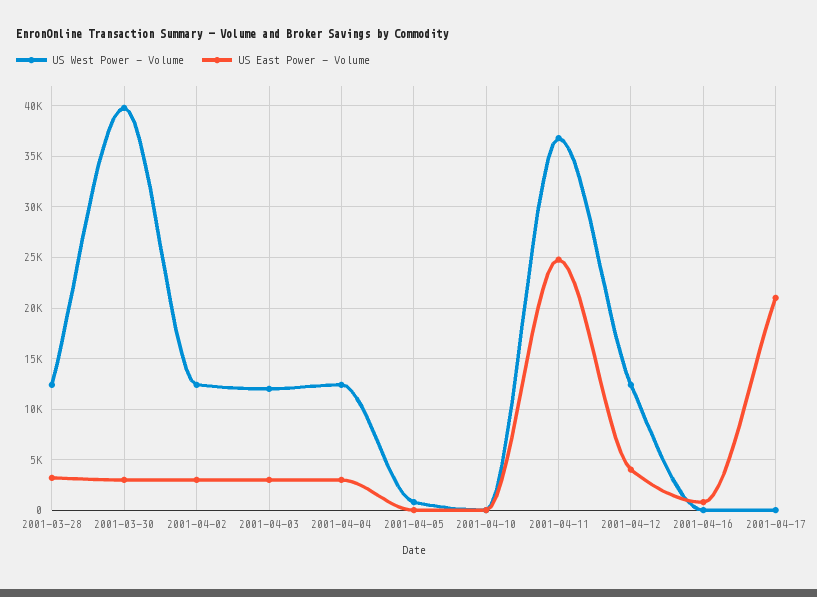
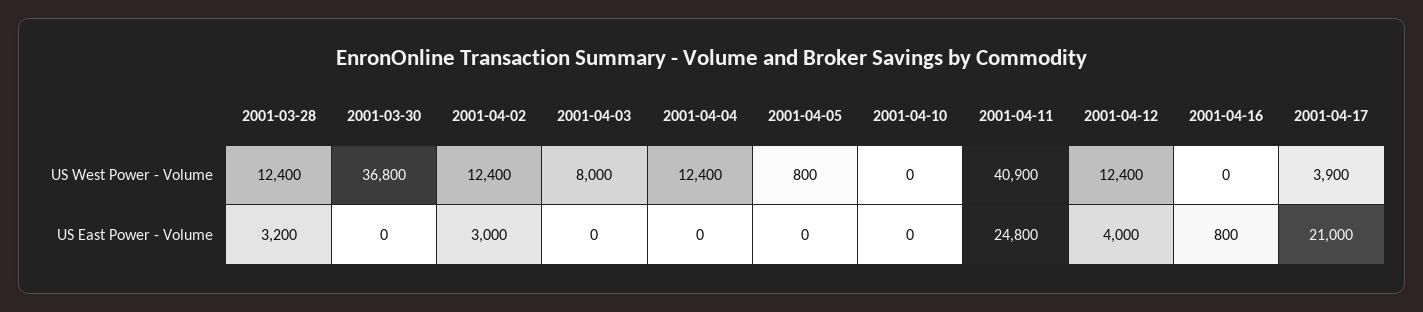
US West Power - Volume, 2001-03-30: 40000 -> 36800
US East Power - Volume, 2001-03-30: 3000 -> 0
US West Power - Volume, 2001-04-03: 12000 -> 8000
US East Power - Volume, 2001-04-03: 3000 -> 0
US East Power - Volume, 2001-04-04: 3000 -> 0
US West Power - Volume, 2001-04-11: 37000 -> 40900
US West Power - Volume, 2001-04-17: 0 -> 3900

